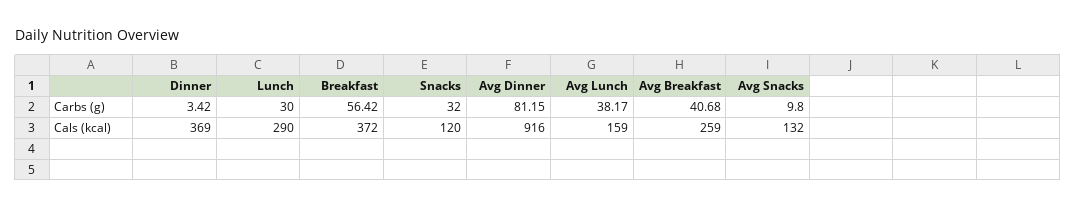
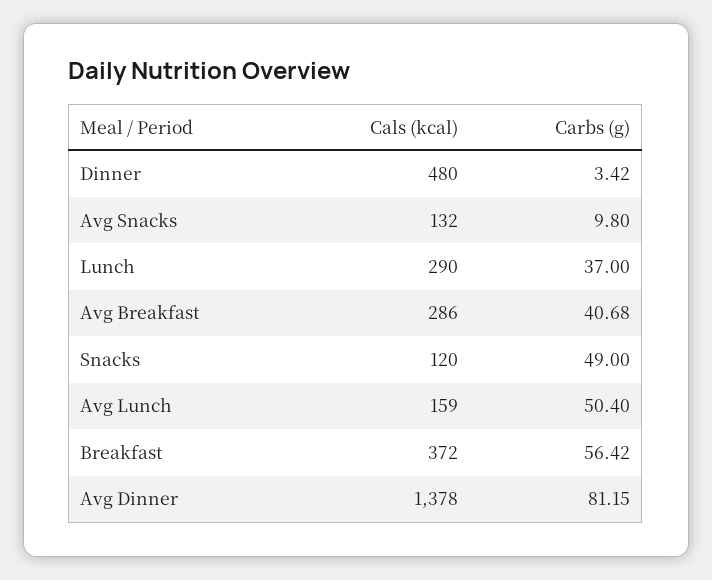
Lunch, Carbs (g): 30 -> 37
Snacks, Carbs (g): 32 -> 49
Avg Lunch, Carbs (g): 38.17 -> 50.4
Dinner, Cals (kcal): 369 -> 480
Avg Dinner, Cals (kcal): 916 -> 1378
Avg Breakfast, Cals (kcal): 259 -> 286

